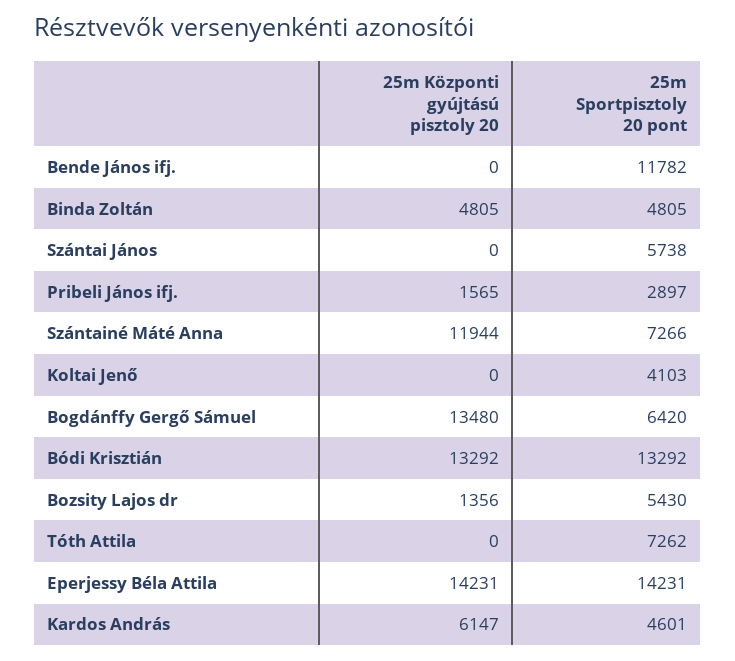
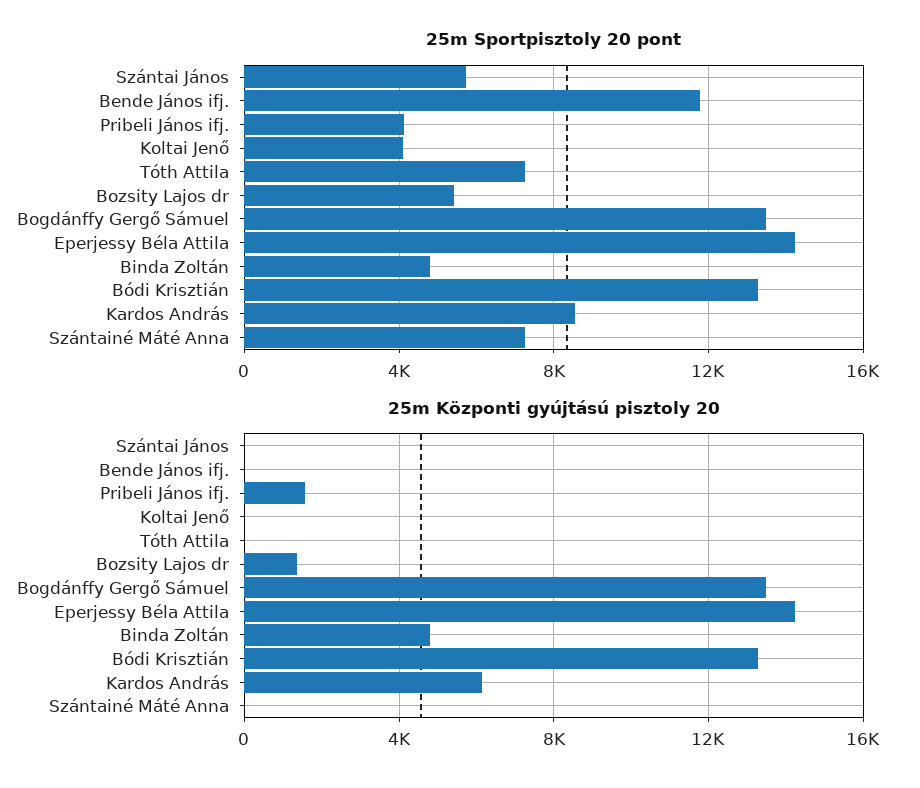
25m Sportpisztoly 20 pont, Pribeli János ifj.: 2897 -> 4000
25m Központi gyújtású pisztoly 20, Szántainé Máté Anna: 11944 -> 0
25m Sportpisztoly 20 pont, Bogdánffy Gergő Sámuel: 6420 -> 13500
25m Sportpisztoly 20 pont, Kardos András: 4601 -> 8500

